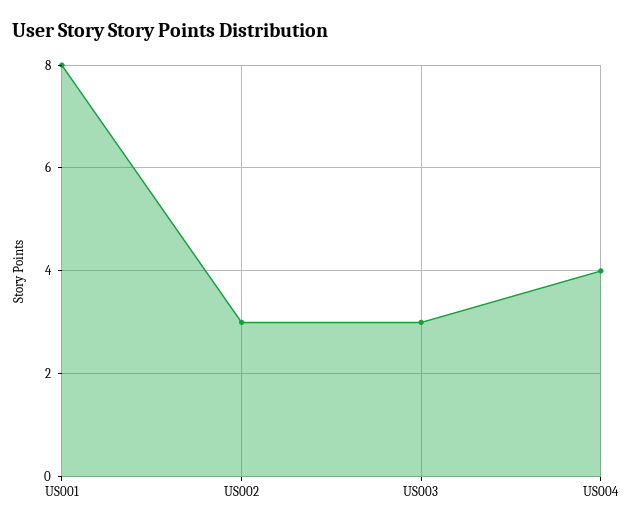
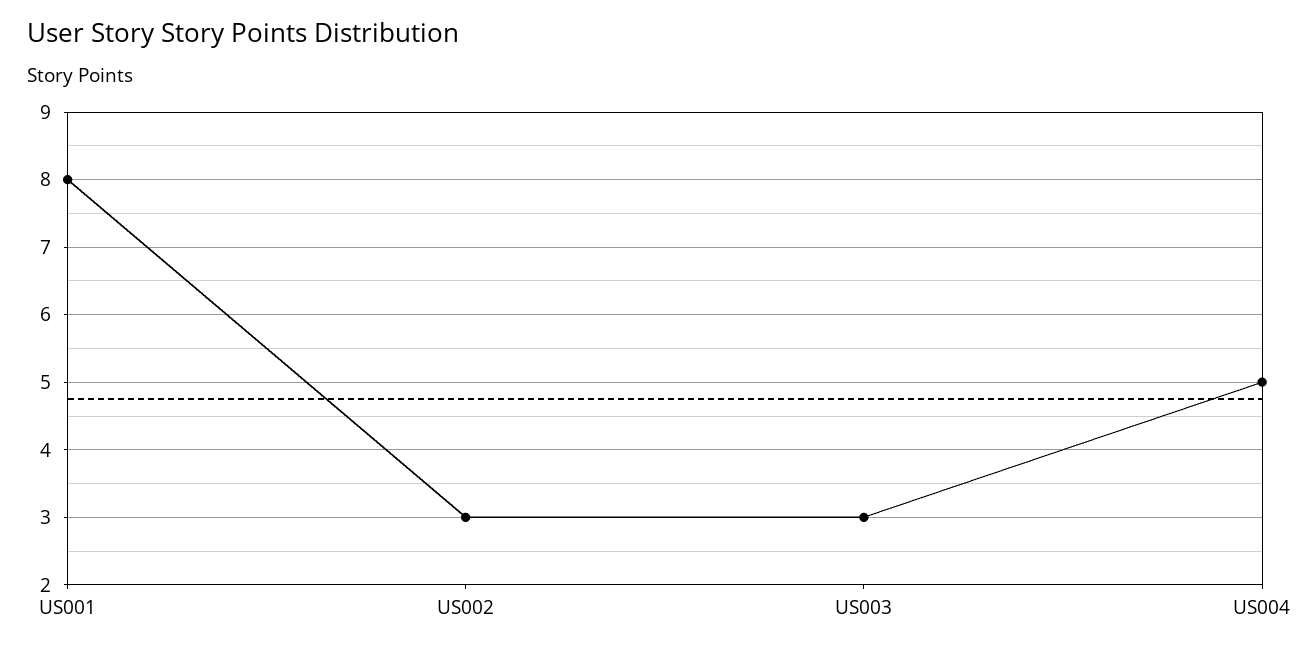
US004: 4 -> 5

